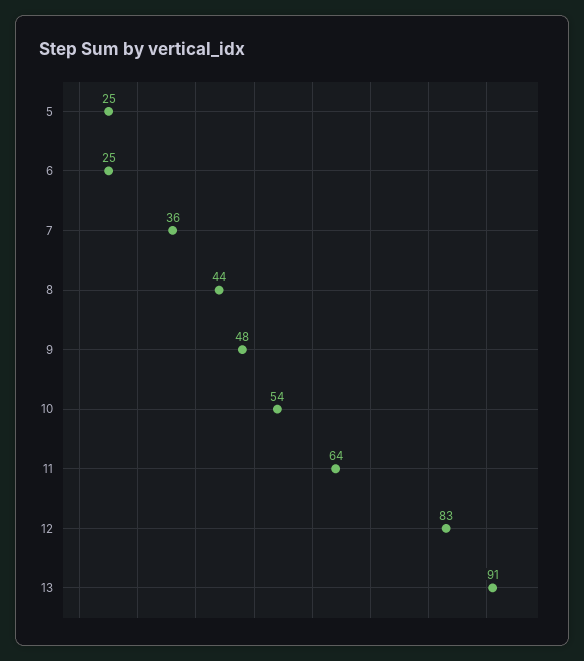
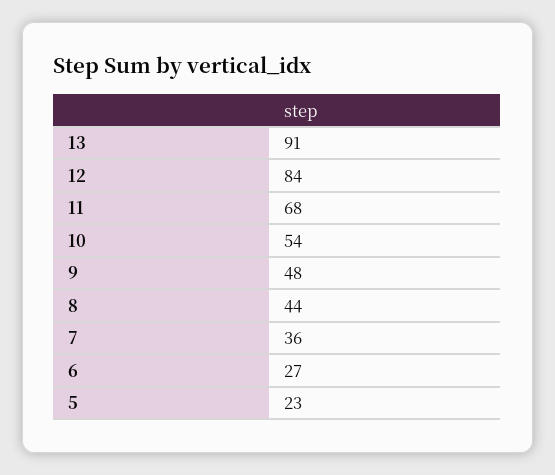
5: 25 -> 23
6: 25 -> 27
11: 64 -> 68
12: 83 -> 84

